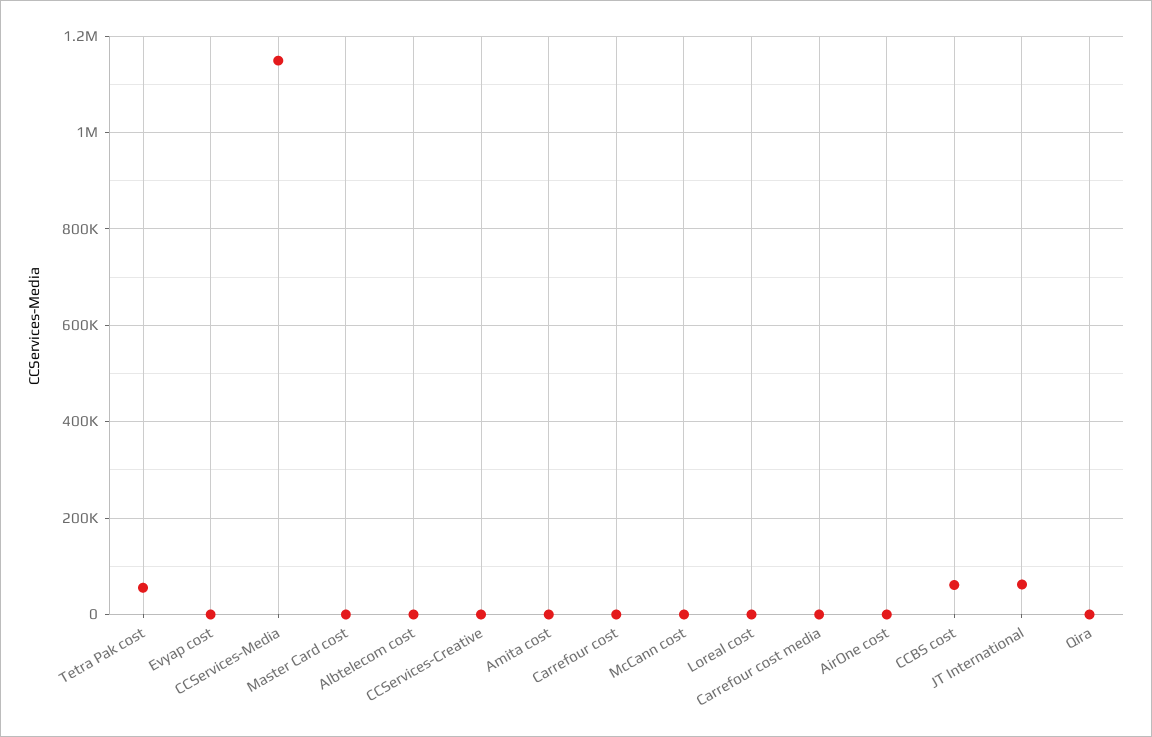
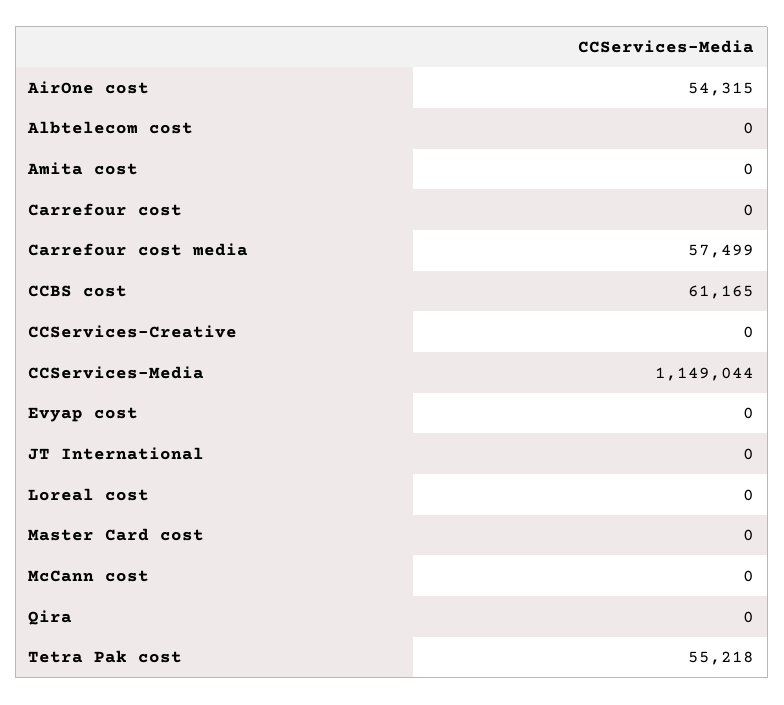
Carrefour cost media: 0 -> 57499
AirOne cost: 0 -> 54315
JT International: 60000 -> 0

